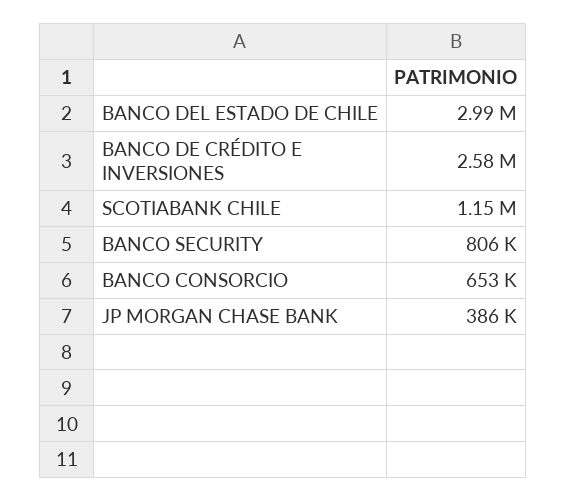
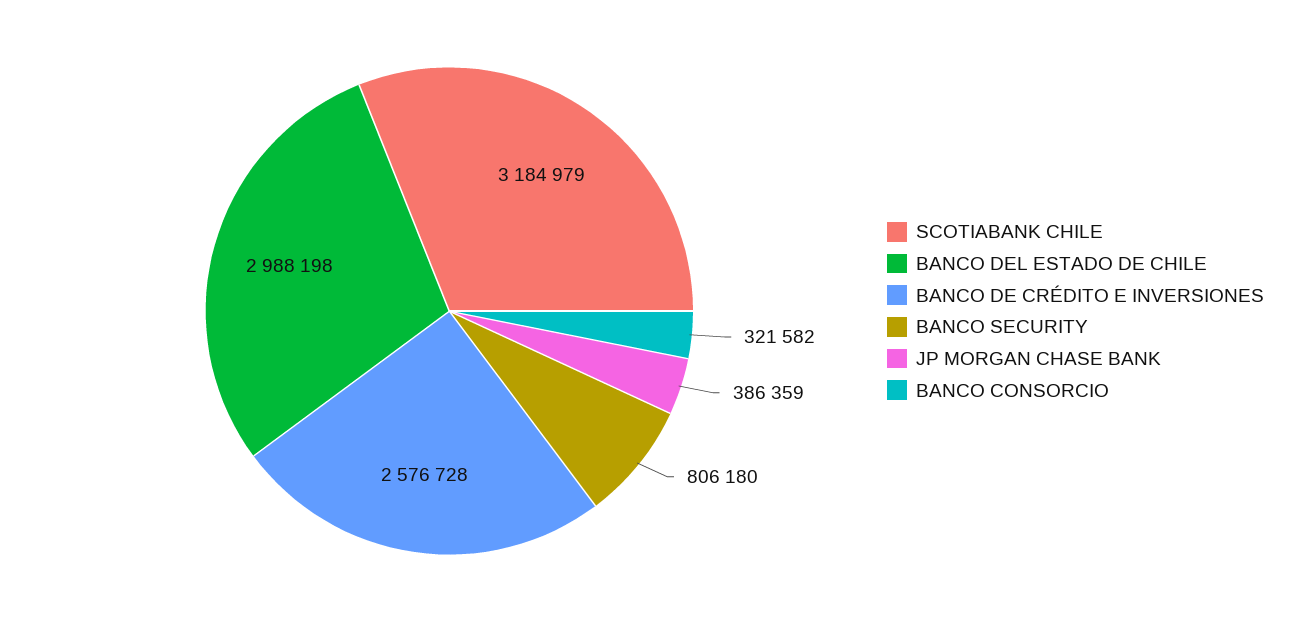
SCOTIABANK CHILE: 1150000 -> 3184979
BANCO CONSORCIO: 653000 -> 321582

